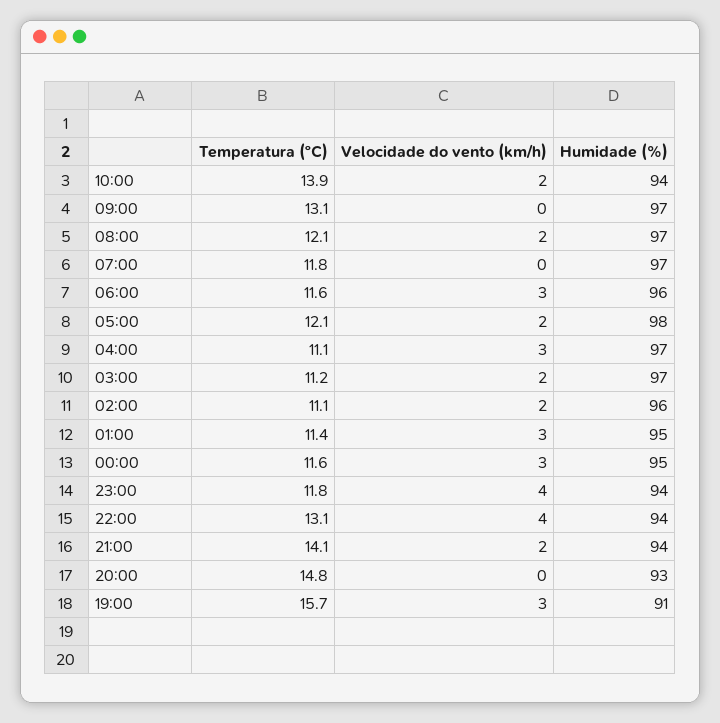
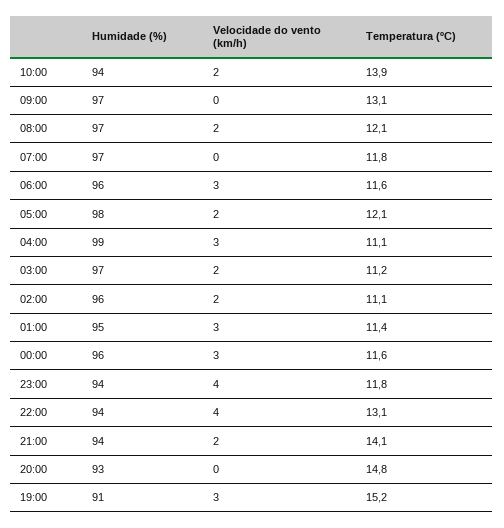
Humidade (%), 04:00: 97 -> 99
Humidade (%), 00:00: 95 -> 96
Temperatura (ºC), 19:00: 15.7 -> 15.2

